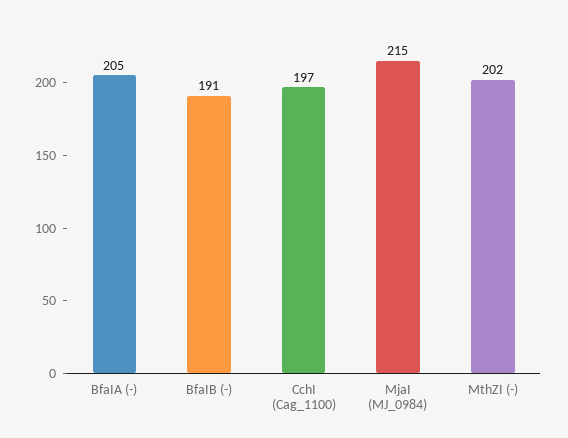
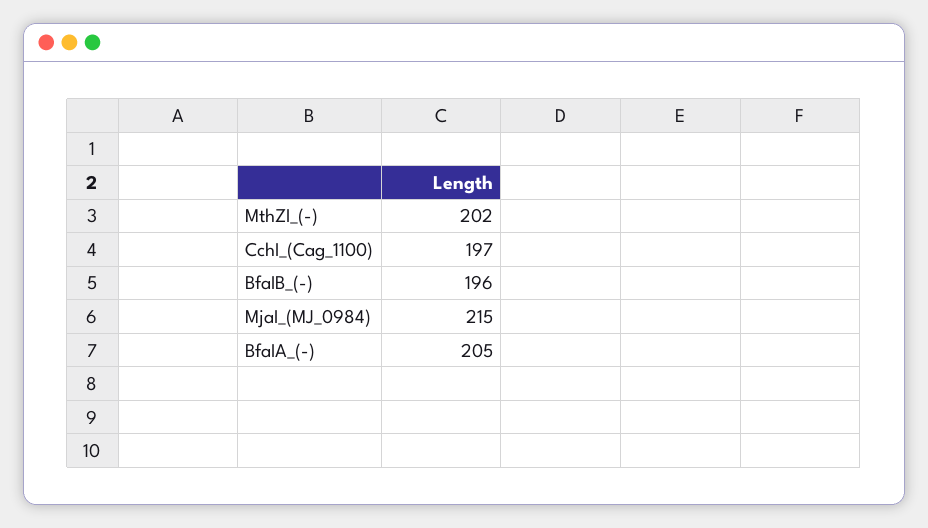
BfaIB (-): 191 -> 196

